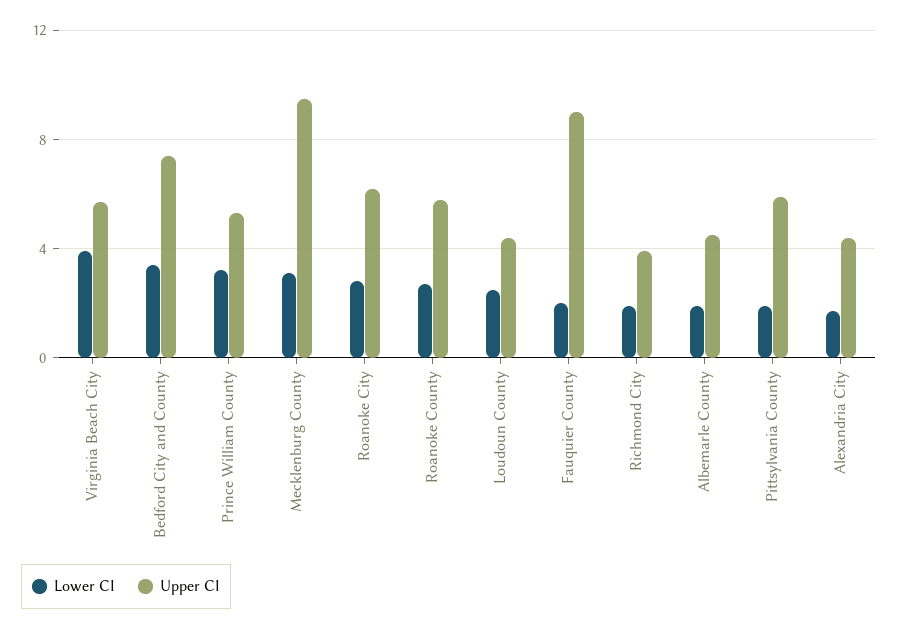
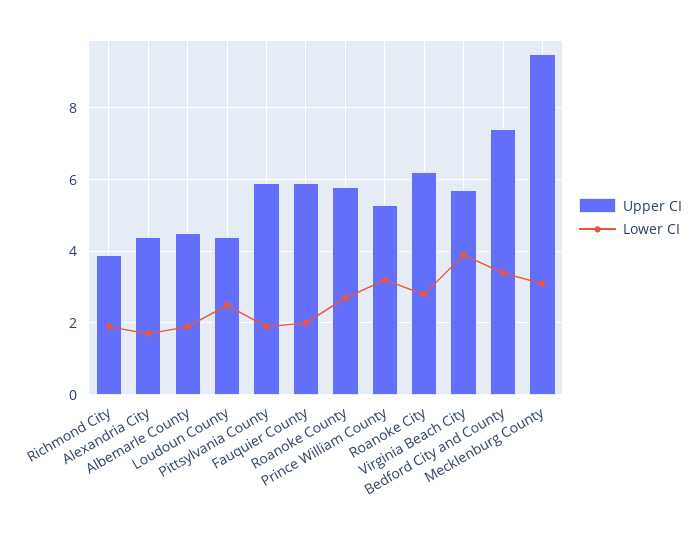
Upper CI, Fauquier County: 9 -> 6

